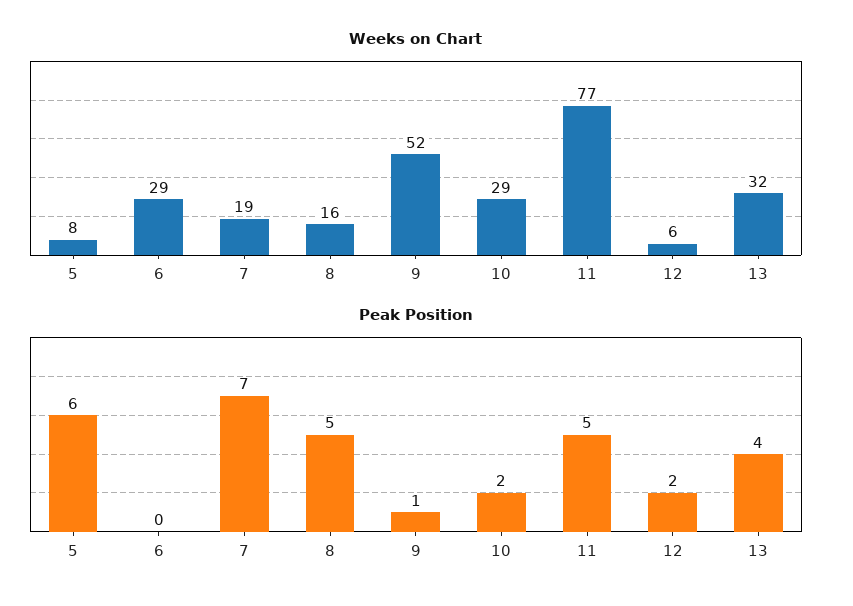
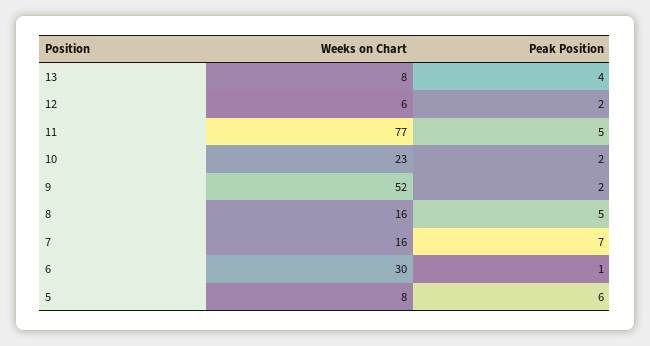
Weeks on Chart, 6: 29 -> 30
Weeks on Chart, 7: 19 -> 16
Weeks on Chart, 10: 29 -> 23
Weeks on Chart, 13: 32 -> 8
Peak Position, 6: 0 -> 1
Peak Position, 9: 1 -> 2

